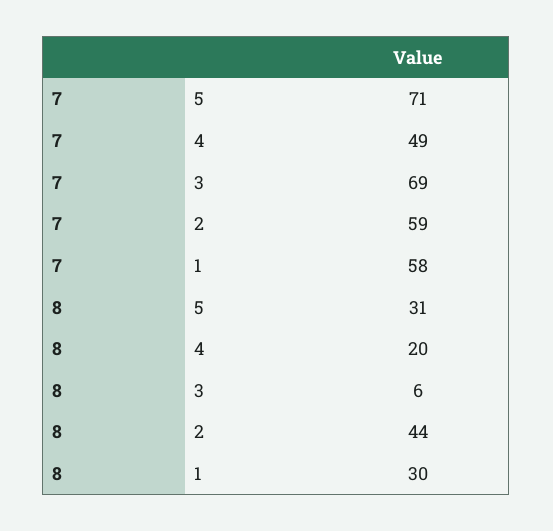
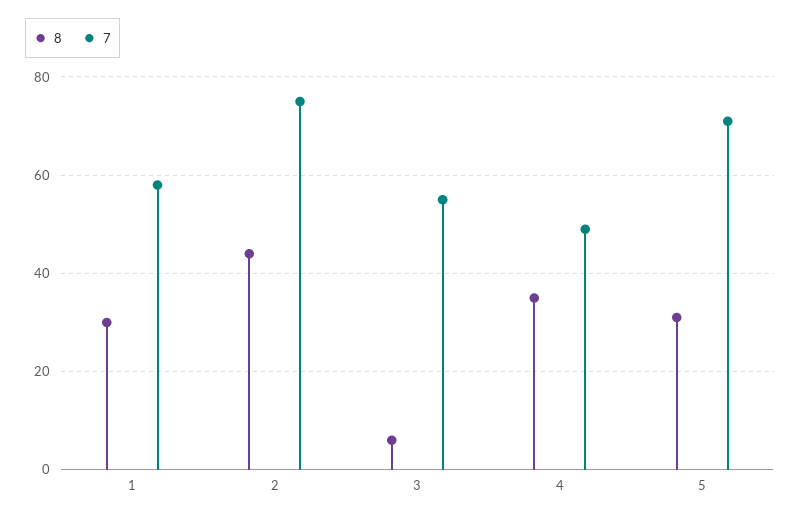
7, 3: 69 -> 55
7, 2: 59 -> 75
8, 4: 20 -> 35

